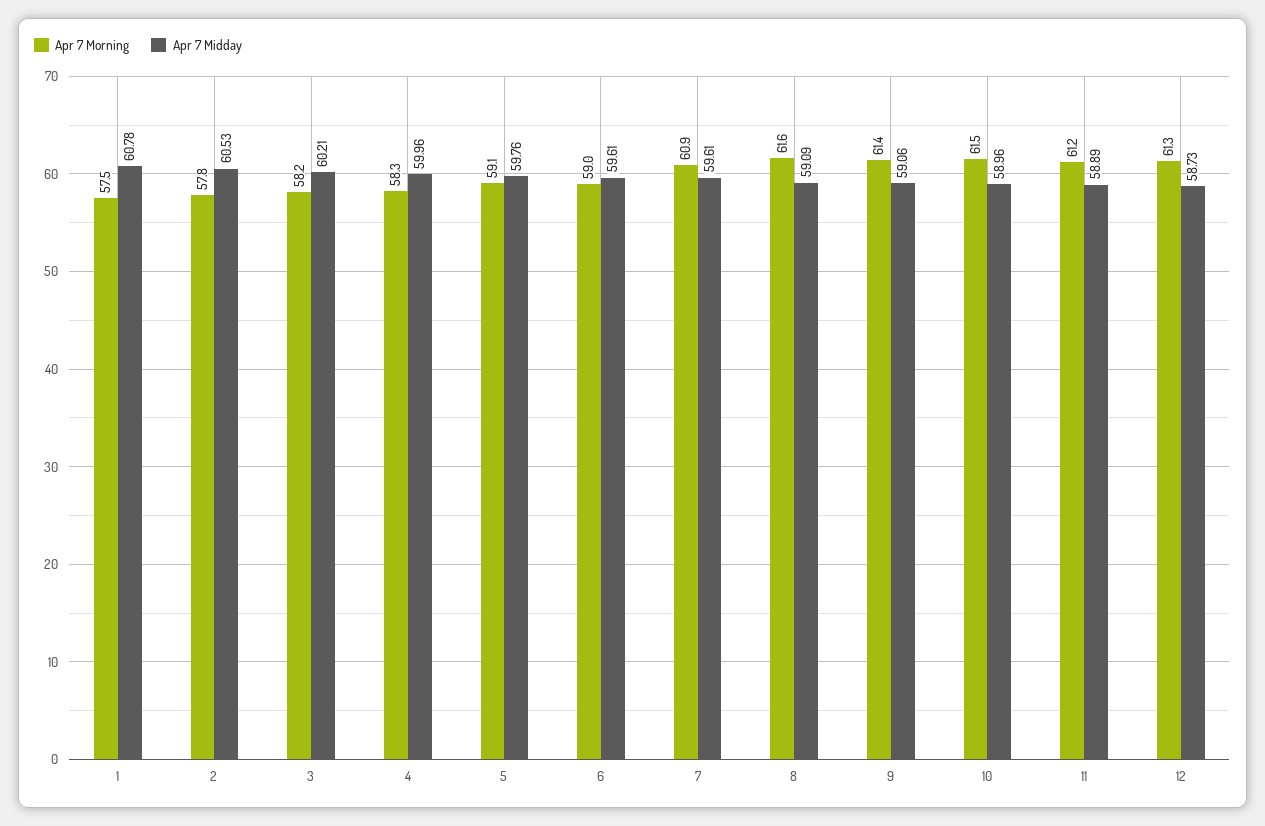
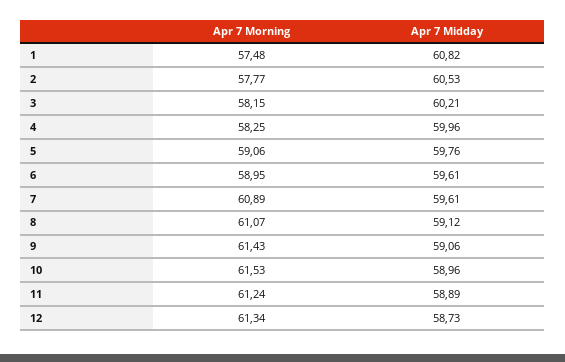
Apr 7 Midday, 1: 60.78 -> 60.82
Apr 7 Morning, 8: 61.6 -> 61.07
Apr 7 Midday, 8: 59.09 -> 59.12

